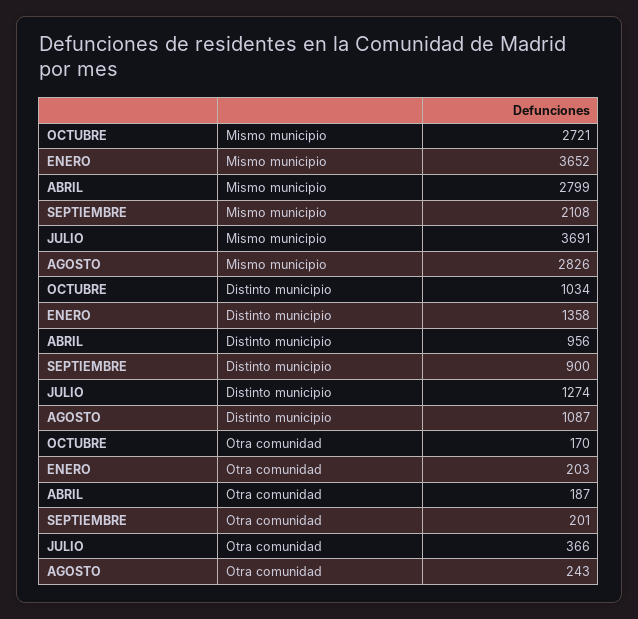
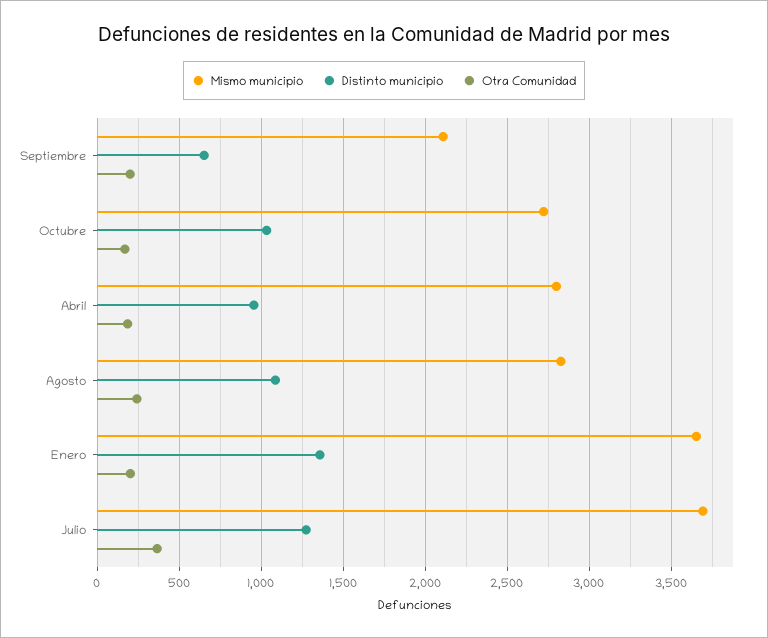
Distinto municipio, SEPTIEMBRE: 900 -> 650

